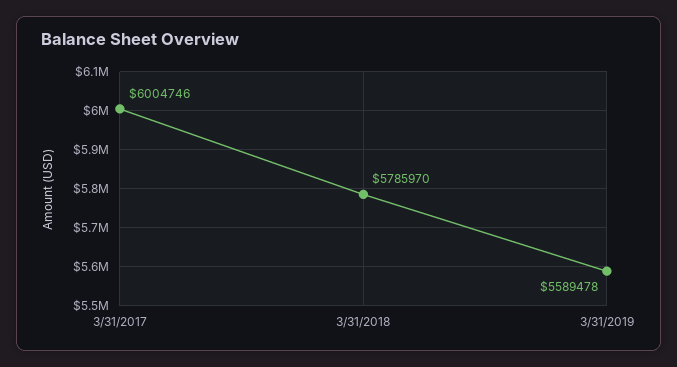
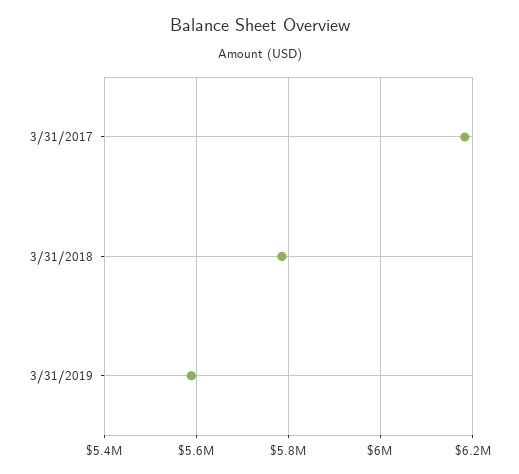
3/31/2017: 6004746 -> 6180000

